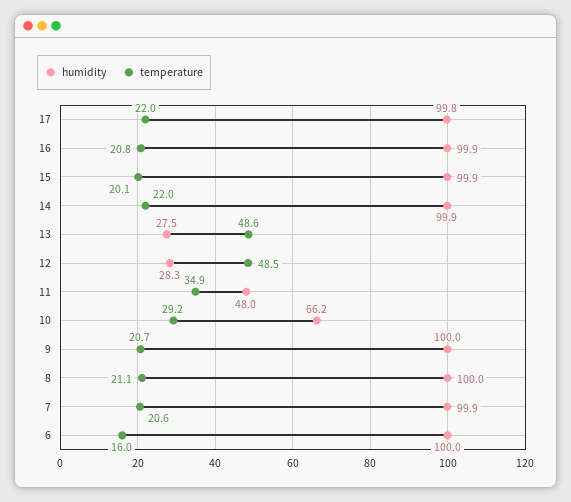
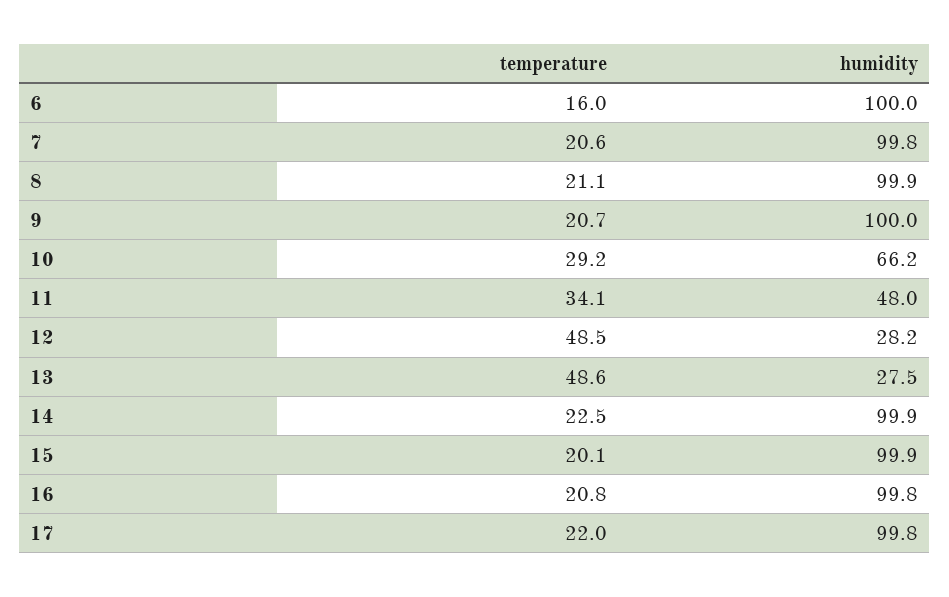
humidity, 16: 99.9 -> 99.8
temperature, 14: 22 -> 22.5
humidity, 12: 28.3 -> 28.2
temperature, 11: 34.9 -> 34.1
humidity, 8: 100 -> 99.9
humidity, 7: 99.9 -> 99.8

